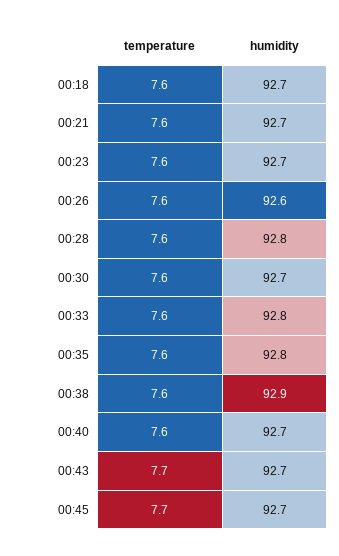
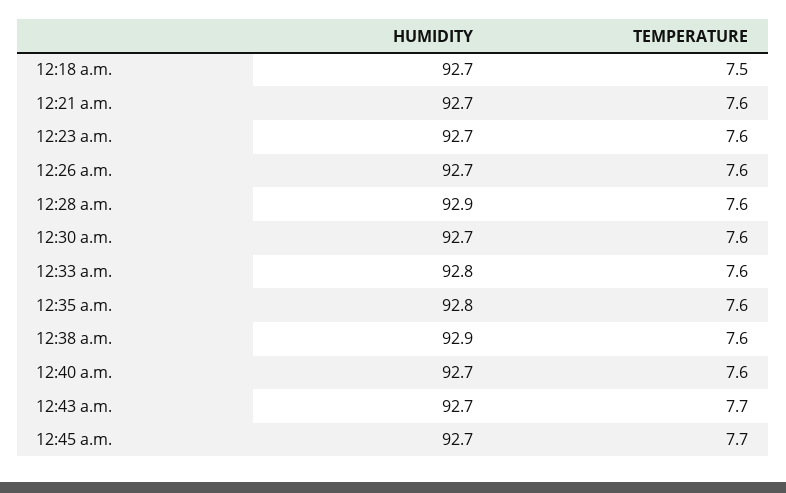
temperature, 00:18: 7.6 -> 7.5
humidity, 00:26: 92.6 -> 92.7
humidity, 00:28: 92.8 -> 92.9

